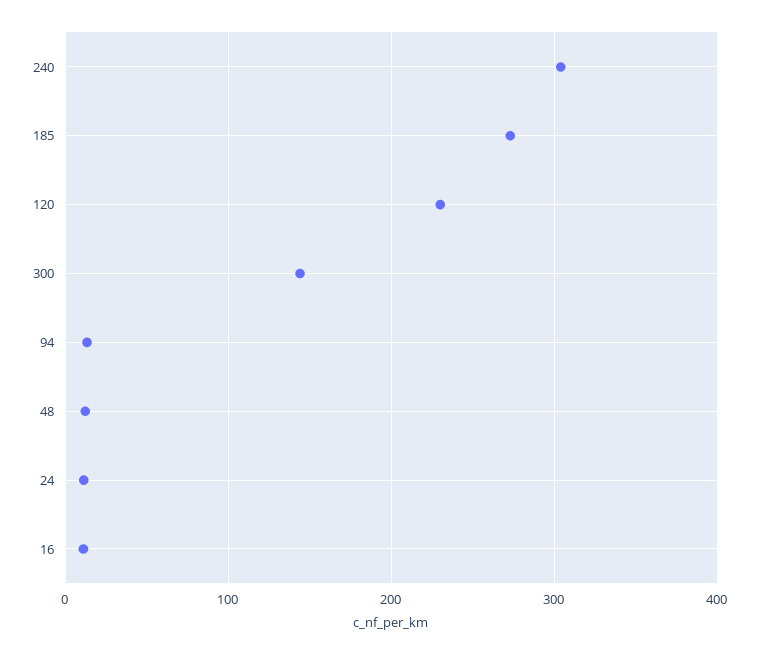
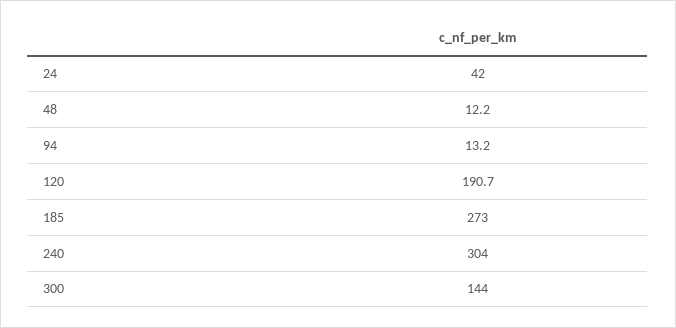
120: 230 -> 190.7
24: 10 -> 42
16: 10 -> none

